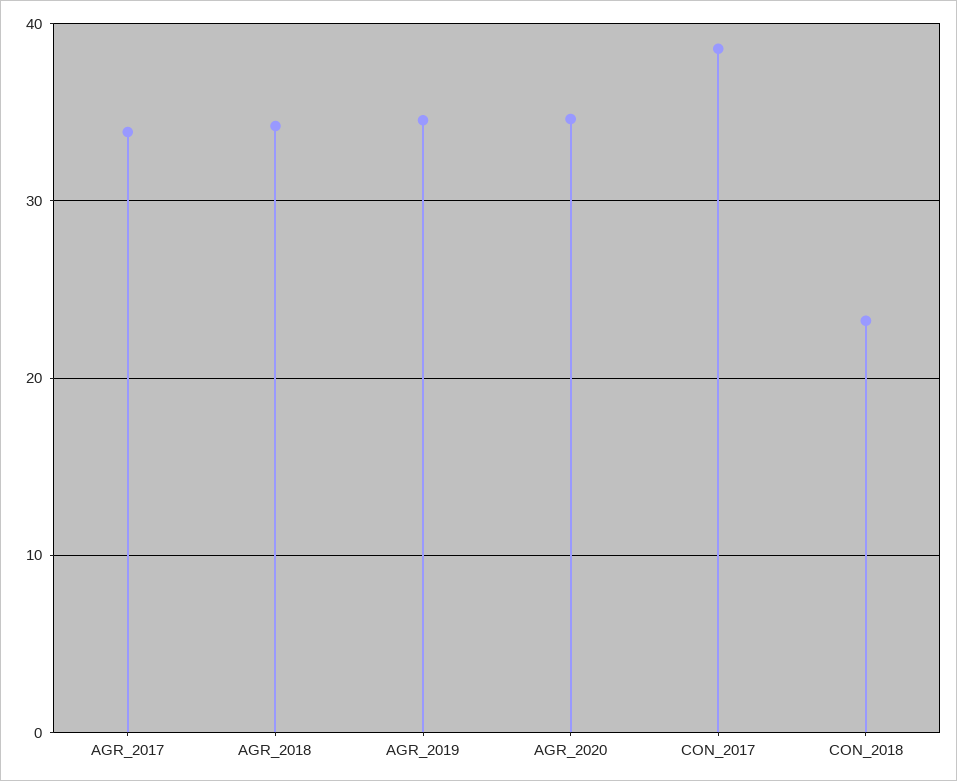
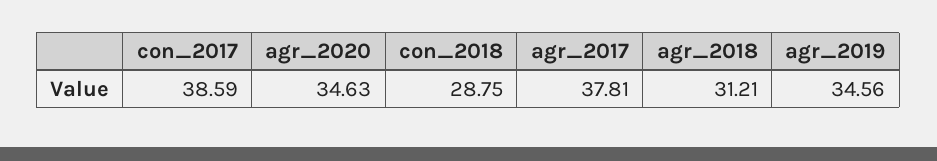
AGR_2017: 34 -> 37.81
AGR_2018: 34 -> 31.21
CON_2018: 23 -> 28.75

